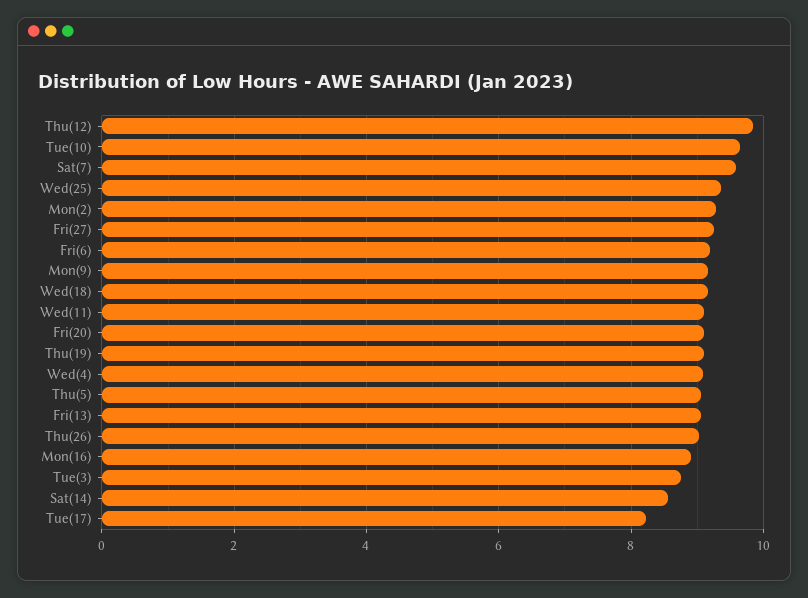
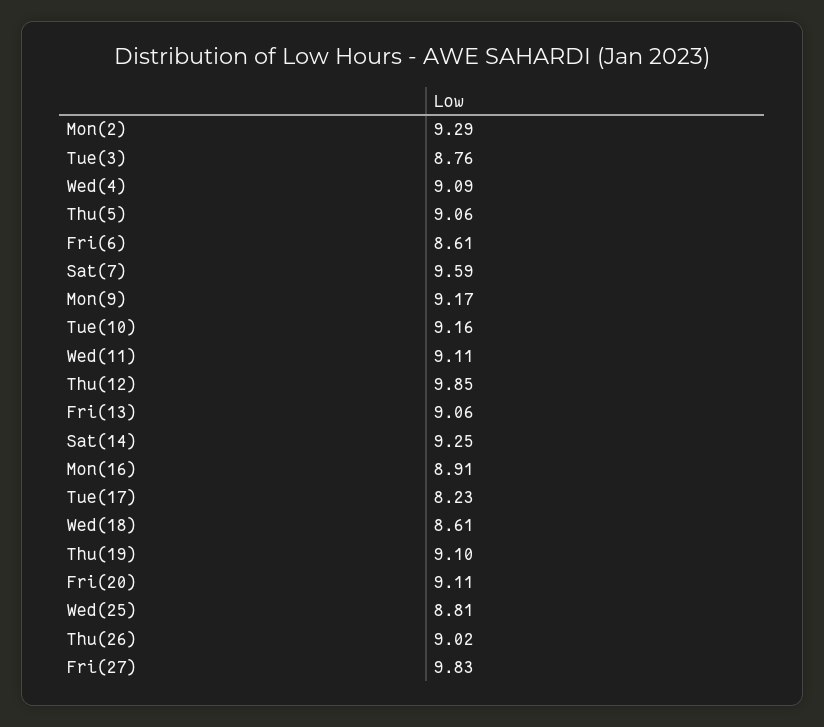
Tue(10): 9.6 -> 9.16
Wed(25): 9.4 -> 8.81
Fri(27): 9.2 -> 9.83
Fri(6): 9.2 -> 8.61
Wed(18): 9.2 -> 8.61
Sat(14): 8.6 -> 9.25

